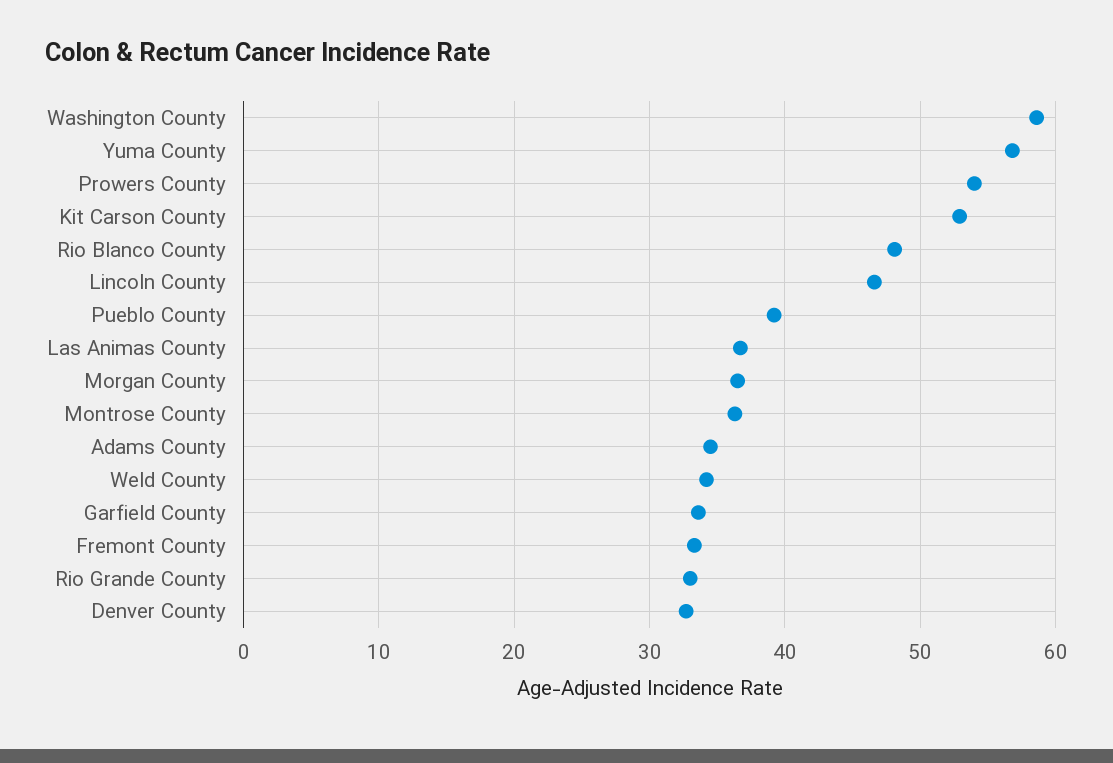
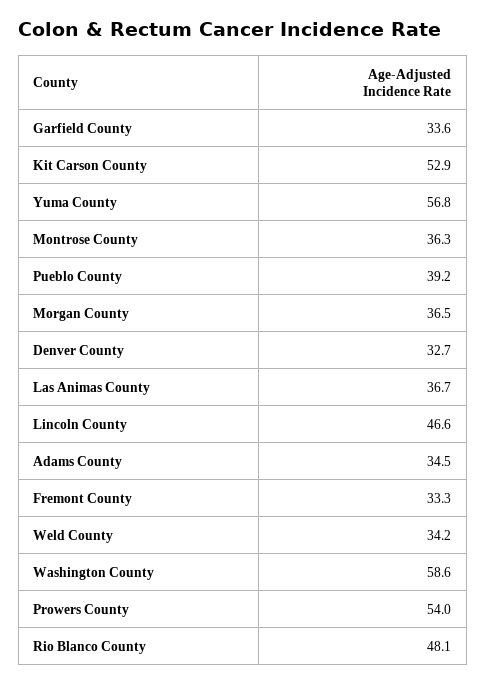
Rio Grande County: 33 -> none

